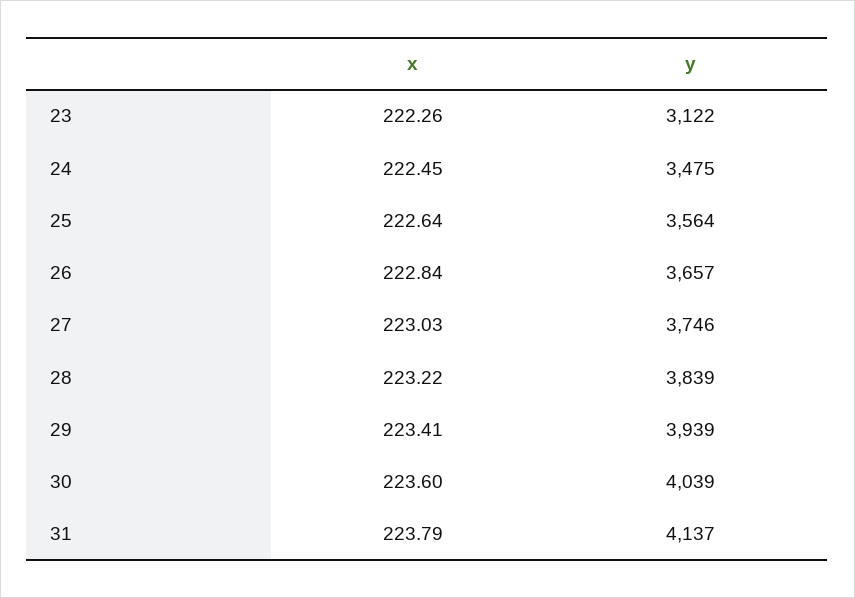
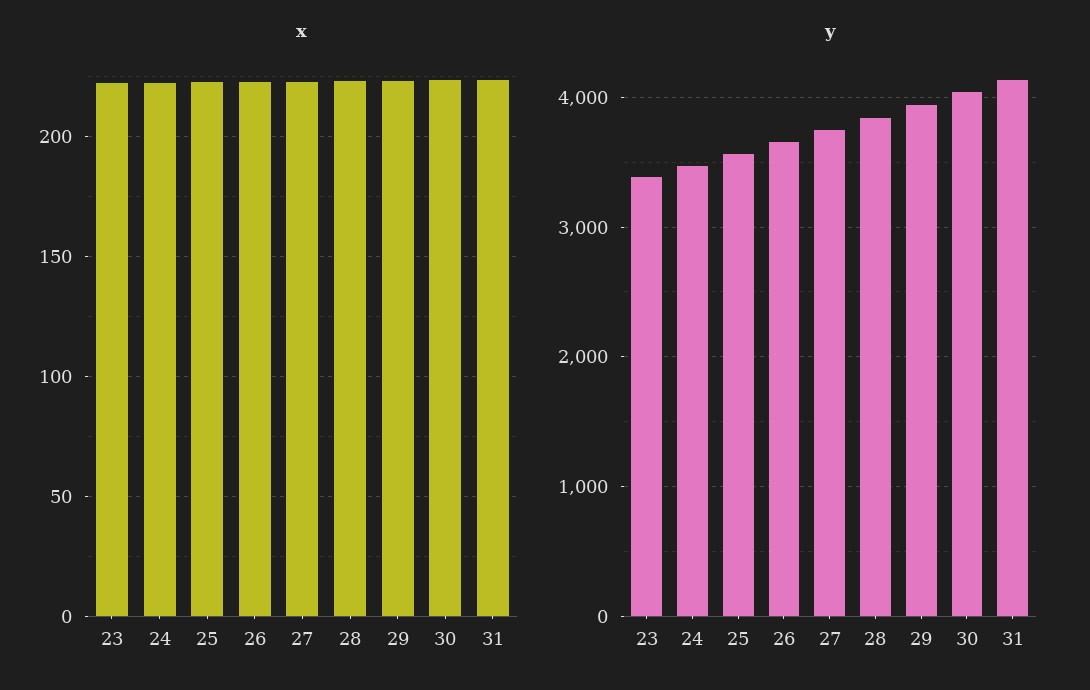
y, 23: 3122 -> 3400

